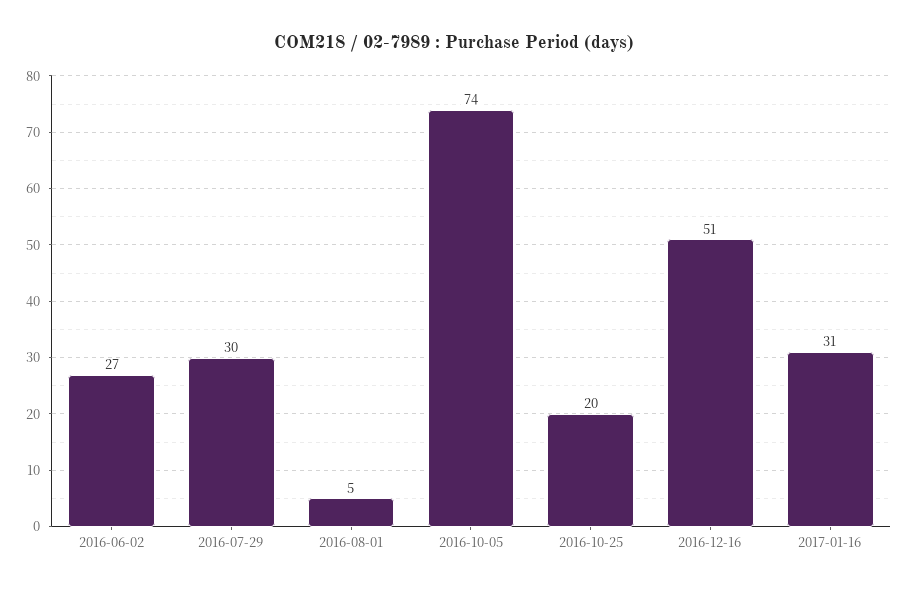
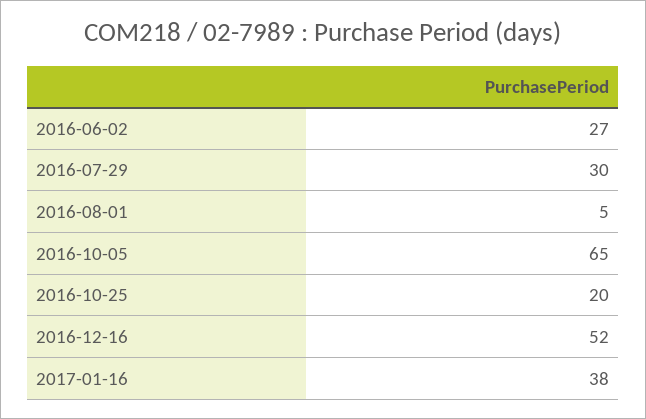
2016-10-05: 74 -> 65
2016-12-16: 51 -> 52
2017-01-16: 31 -> 38

